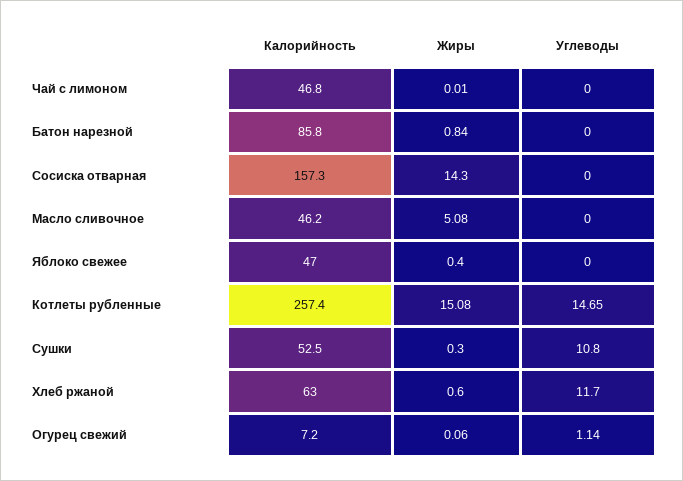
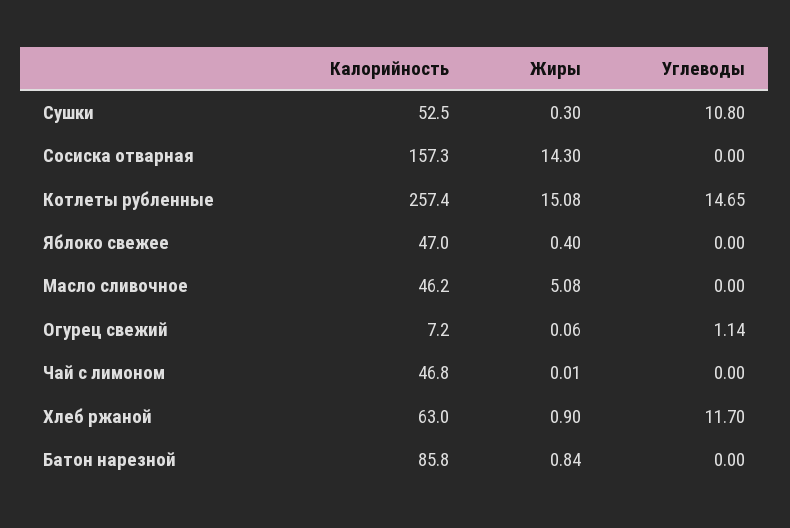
Жиры, Хлеб ржаной: 0.6 -> 0.9

